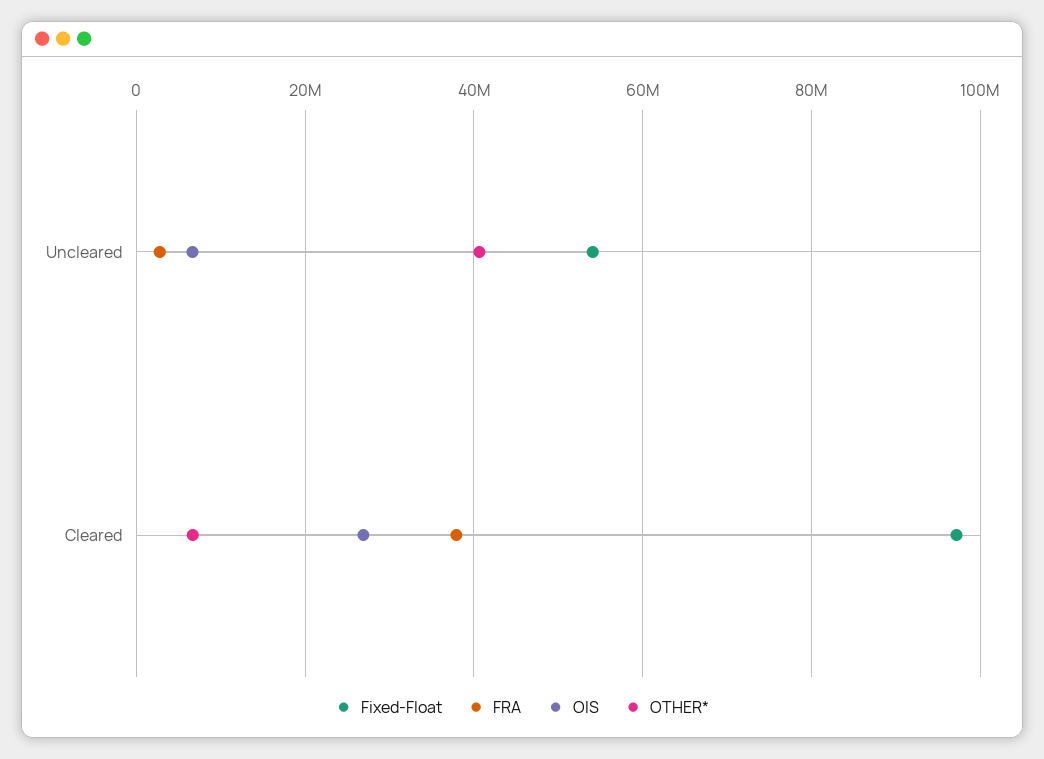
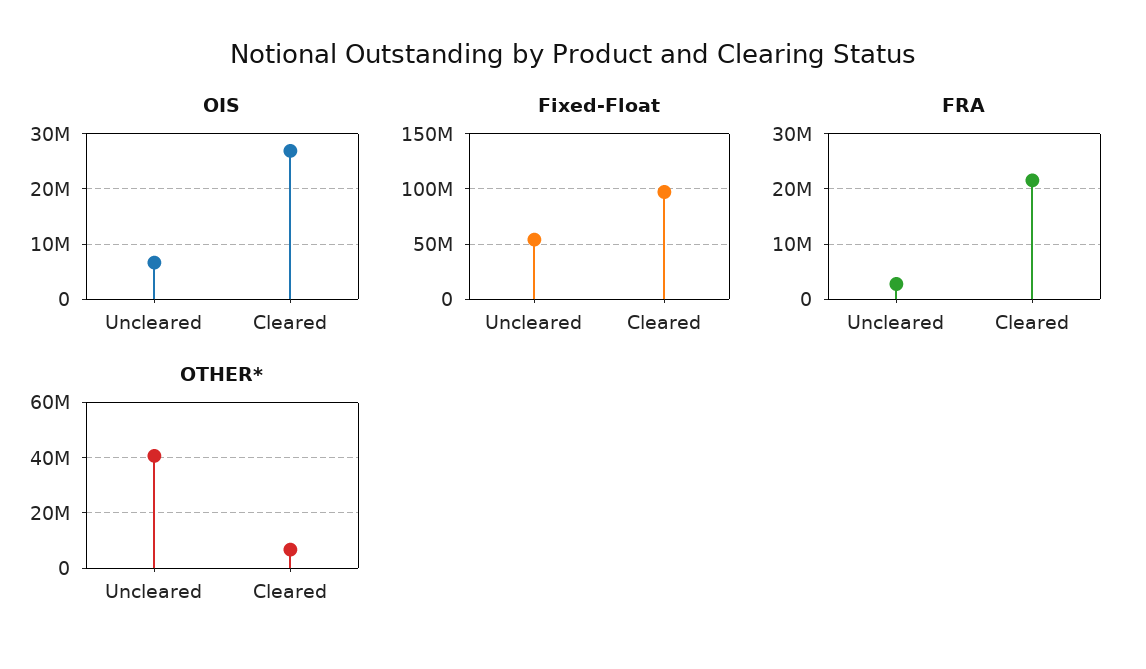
FRA, Cleared: 38000000 -> 22000000

